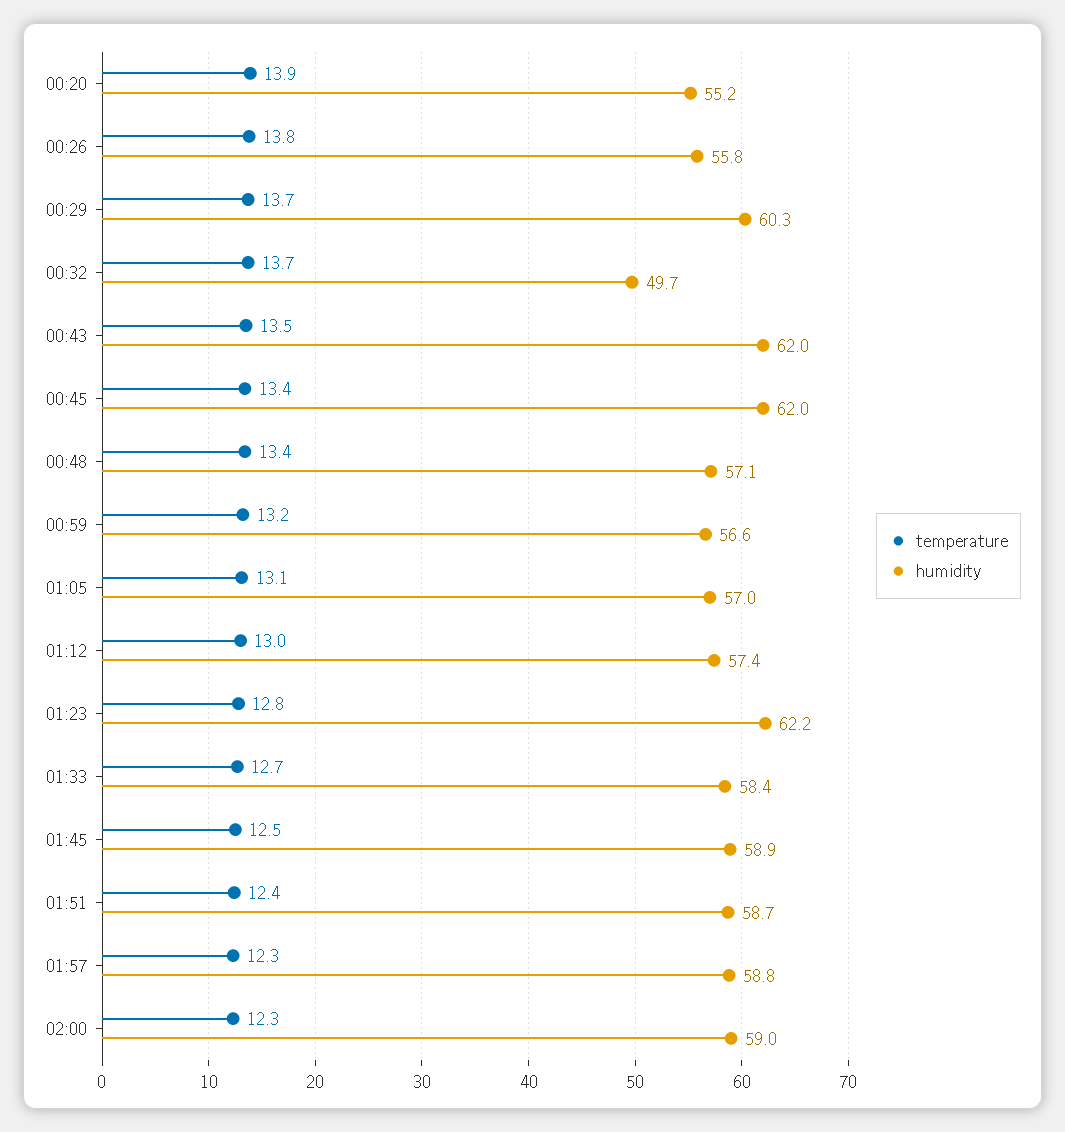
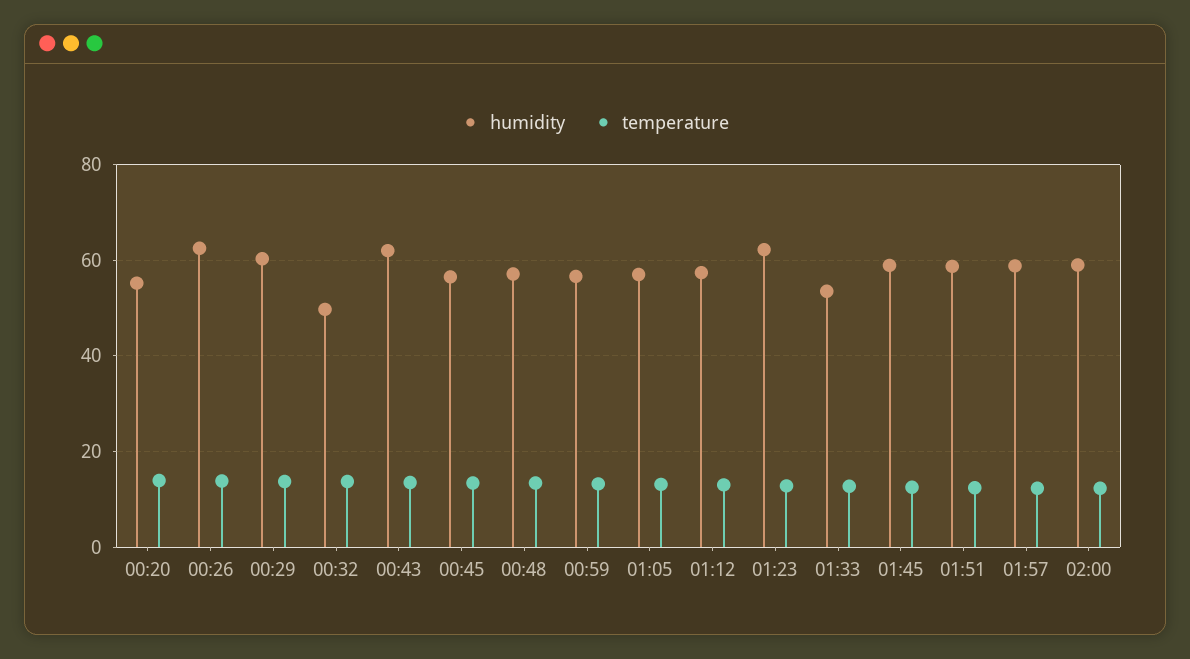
humidity, 00:26: 55.8 -> 62
humidity, 00:45: 62 -> 56
humidity, 01:33: 58.4 -> 54

